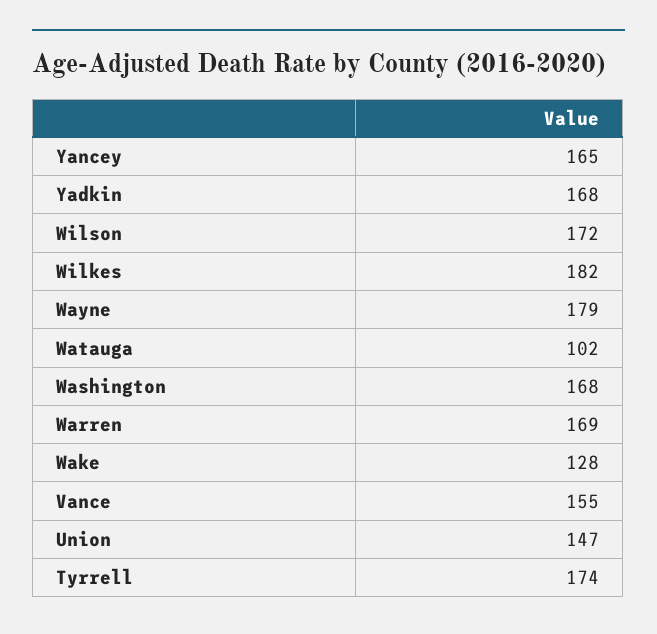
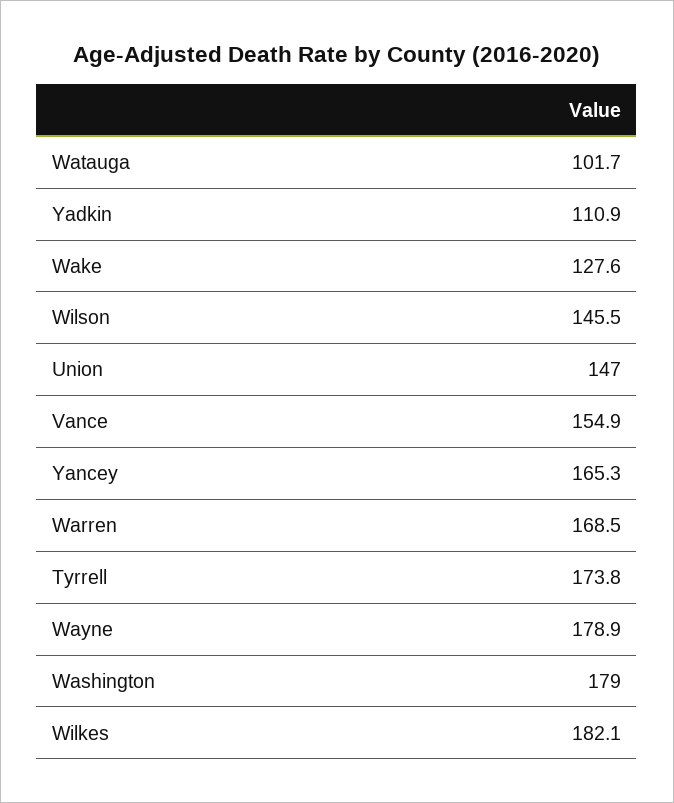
Yadkin: 168 -> 110.9
Wilson: 172 -> 145.5
Washington: 168 -> 179

